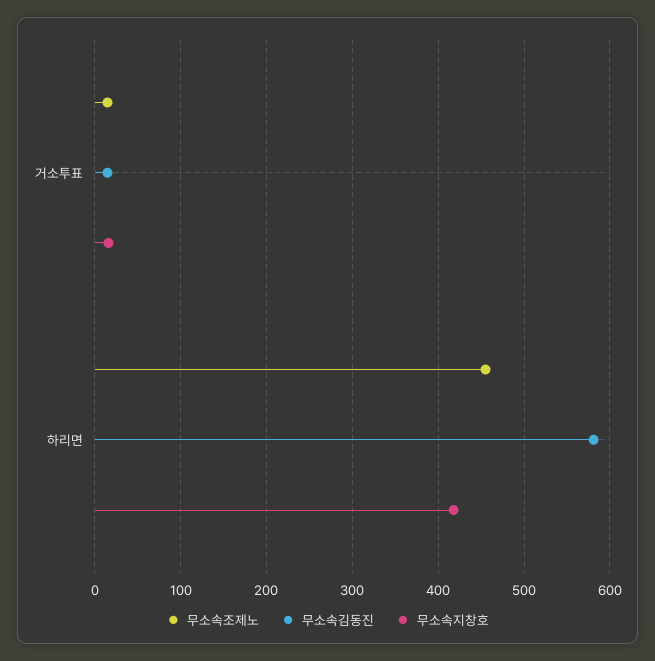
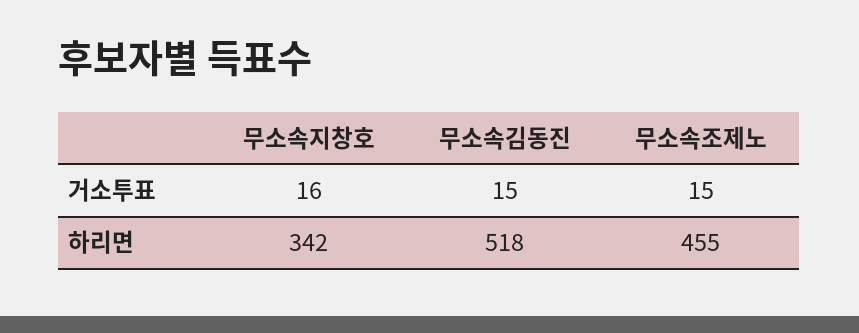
무소속김동진, 하리면: 580 -> 518
무소속지창호, 하리면: 420 -> 342

